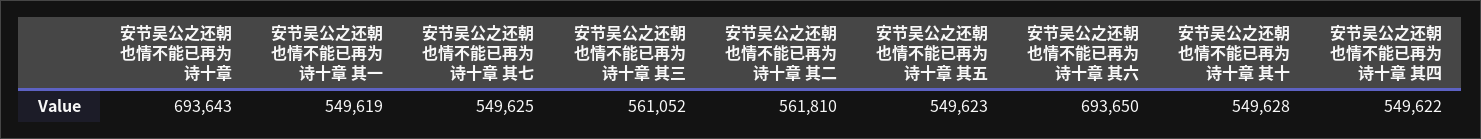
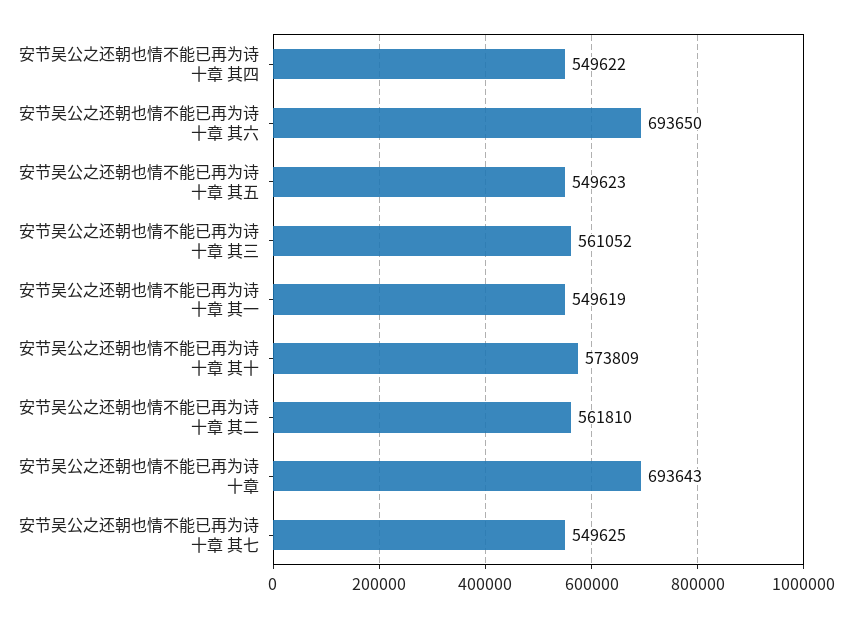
安节吴公之还朝也情不能已再为诗十章 其十: 549628 -> 573809

